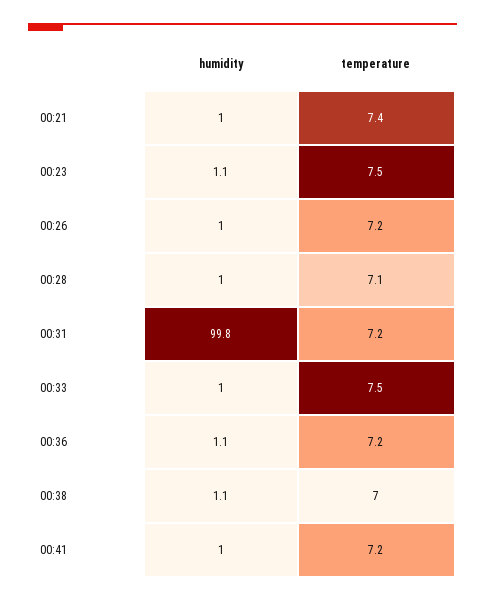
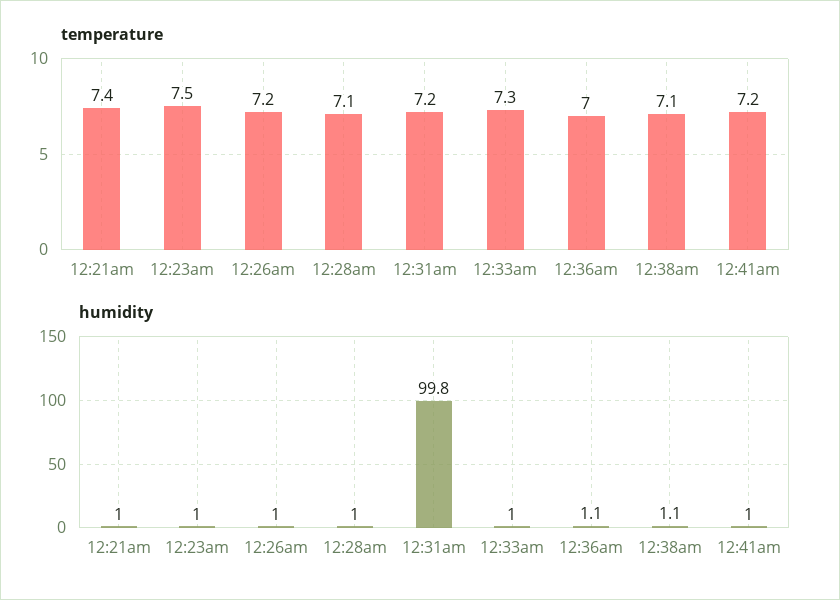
humidity, 00:23: 1.1 -> 1
temperature, 00:33: 7.5 -> 7.3
temperature, 00:36: 7.2 -> 7
temperature, 00:38: 7 -> 7.1

